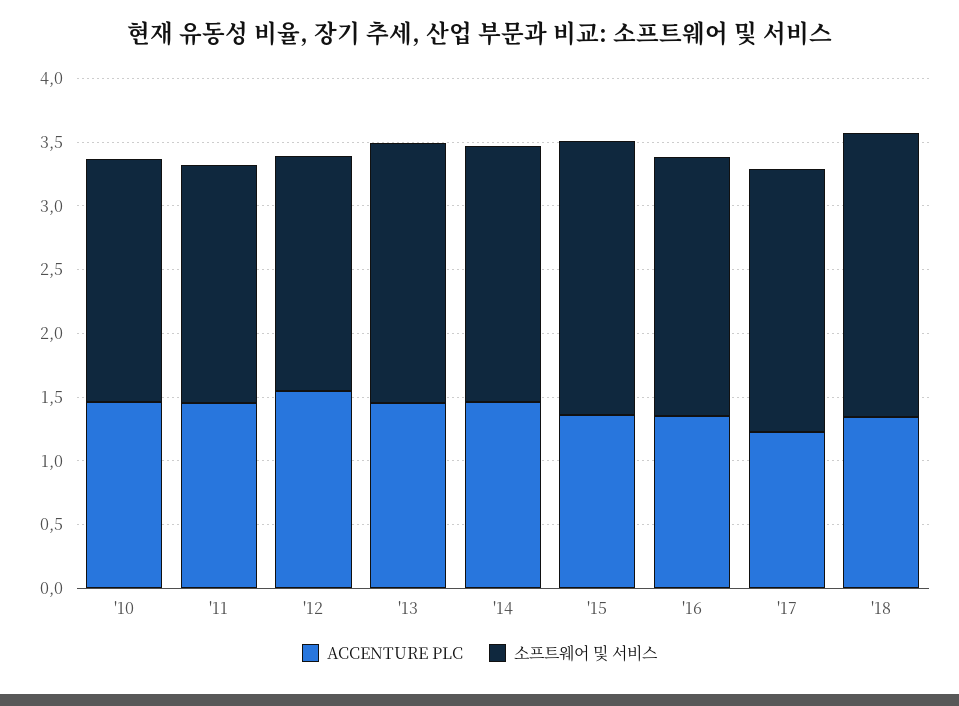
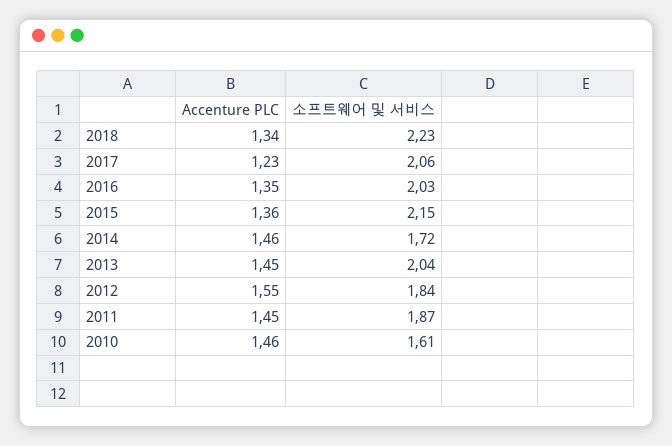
소프트웨어 및 서비스, '10: 1.9 -> 1.61
소프트웨어 및 서비스, '14: 2 -> 1.72

